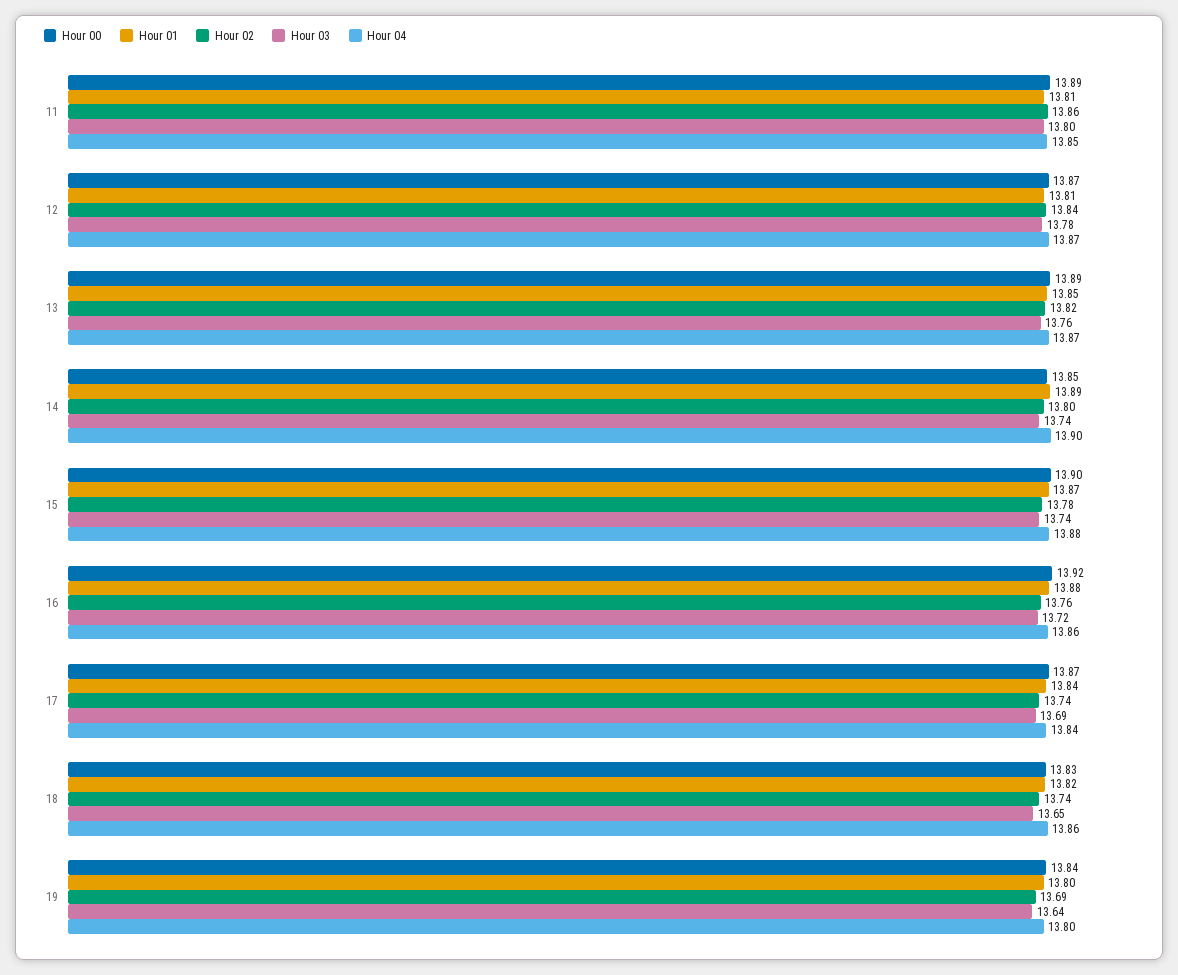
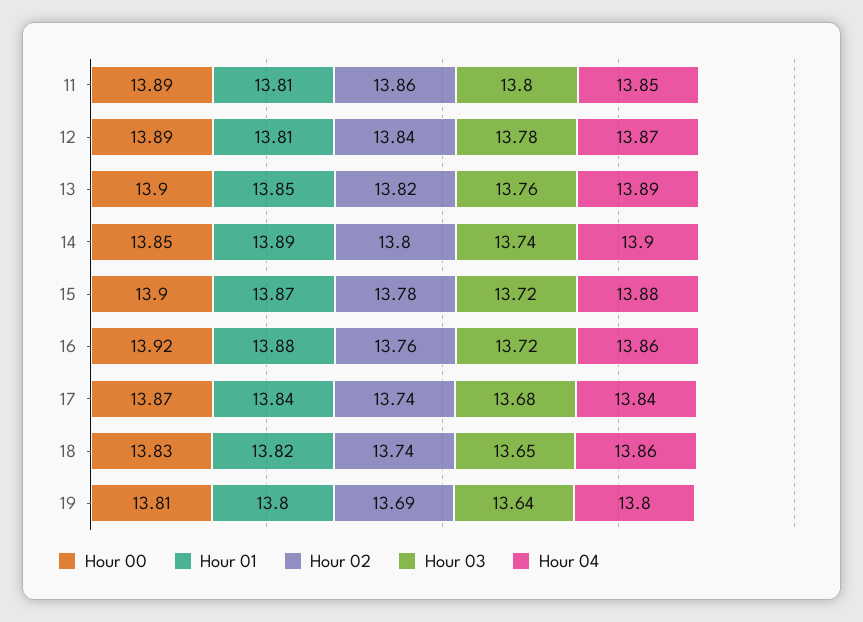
Hour 00, 12: 13.87 -> 13.89
Hour 00, 13: 13.89 -> 13.9
Hour 04, 13: 13.87 -> 13.89
Hour 03, 15: 13.74 -> 13.72
Hour 03, 17: 13.69 -> 13.68
Hour 00, 19: 13.84 -> 13.81

